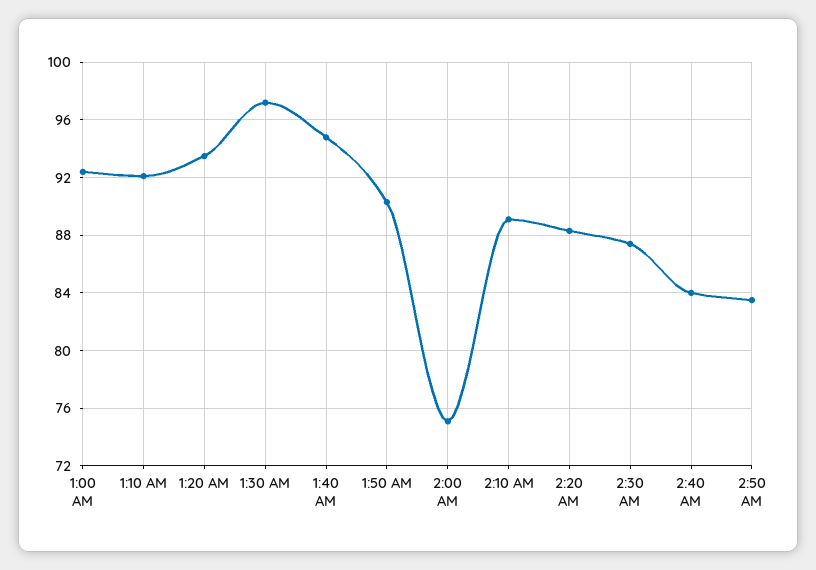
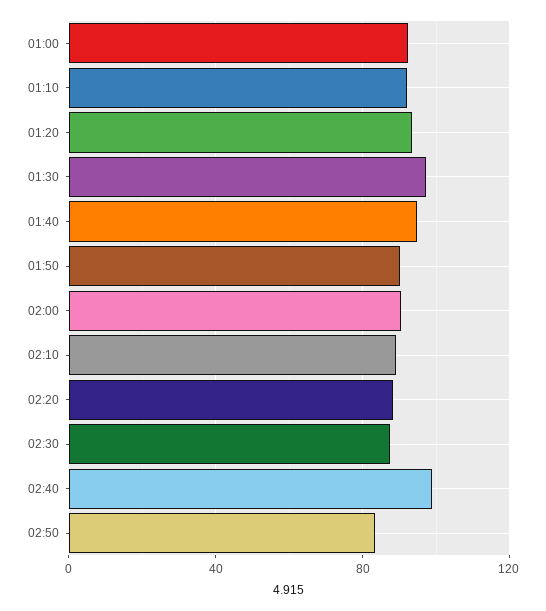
2:00 AM: 75 -> 90
2:40 AM: 84 -> 100

